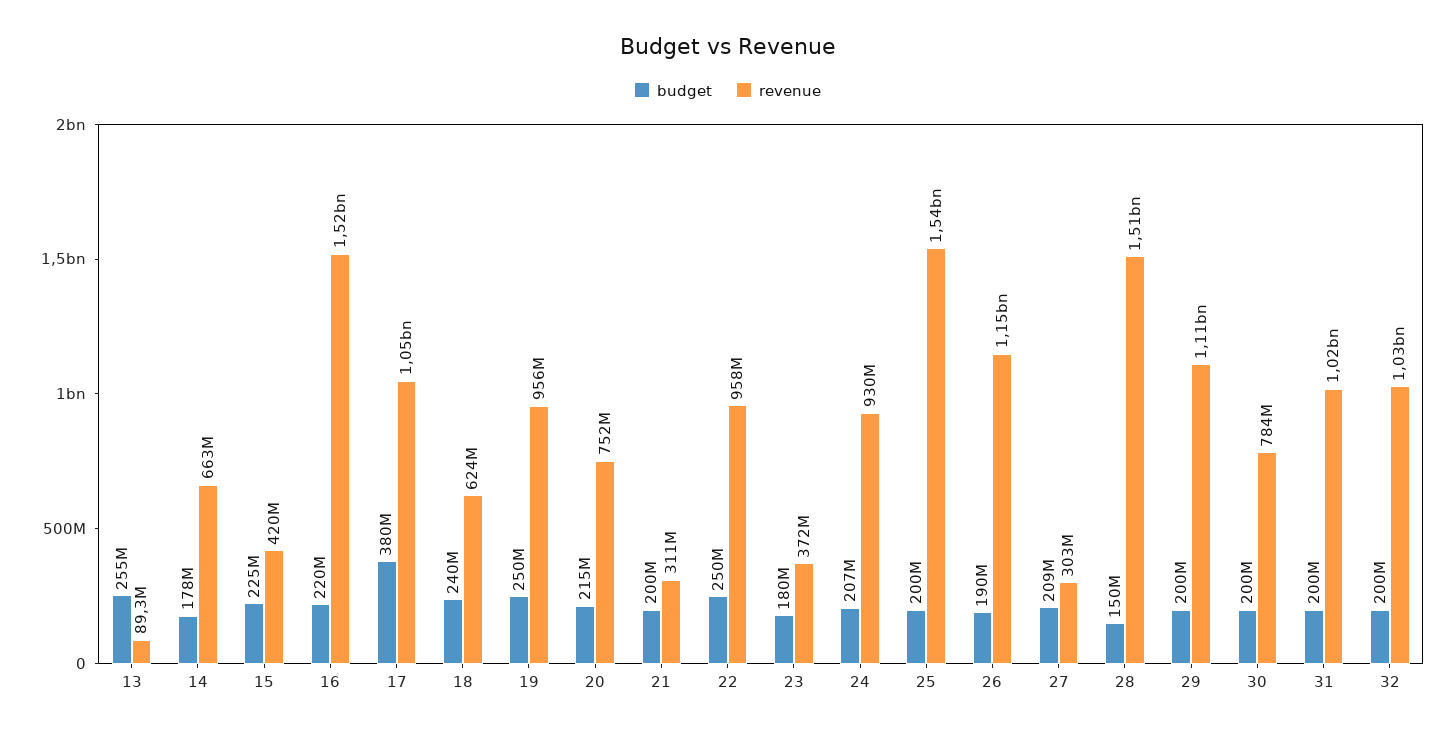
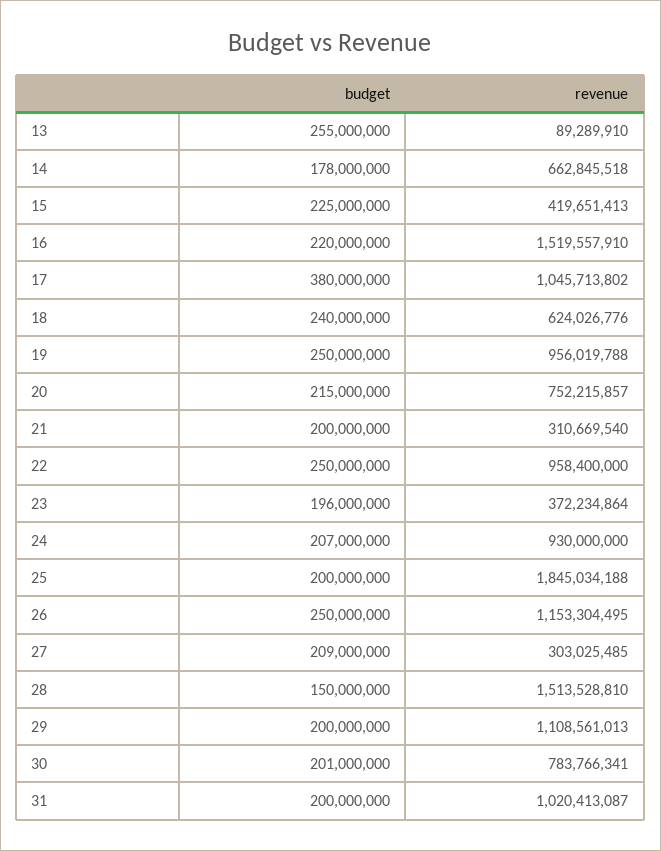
budget, 23: 180000000 -> 196000000
revenue, 25: 1540000000 -> 1845034188
budget, 26: 190000000 -> 250000000
budget, 30: 200000000 -> 201000000
budget, 32: 200000000 -> none
revenue, 32: 1030000000 -> none

